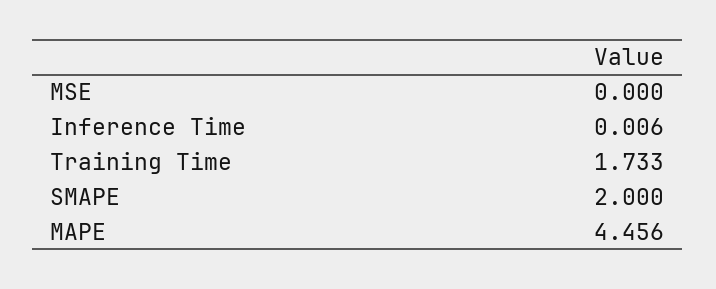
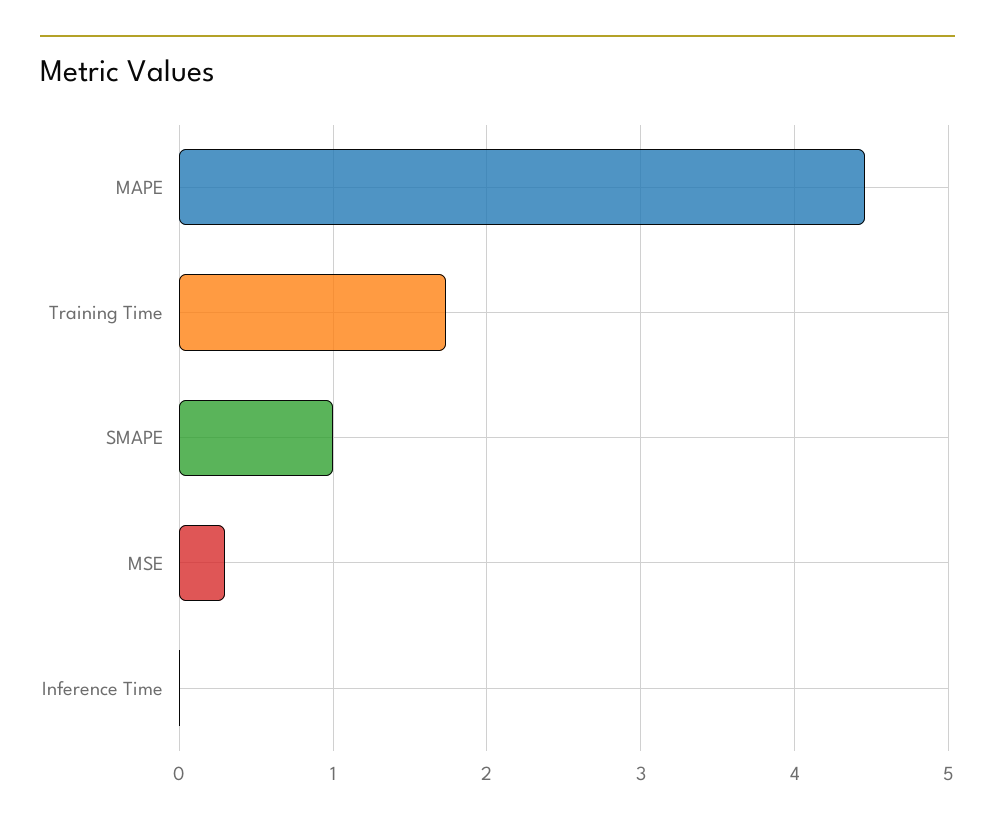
MSE: 0 -> 0.3
SMAPE: 2 -> 1

